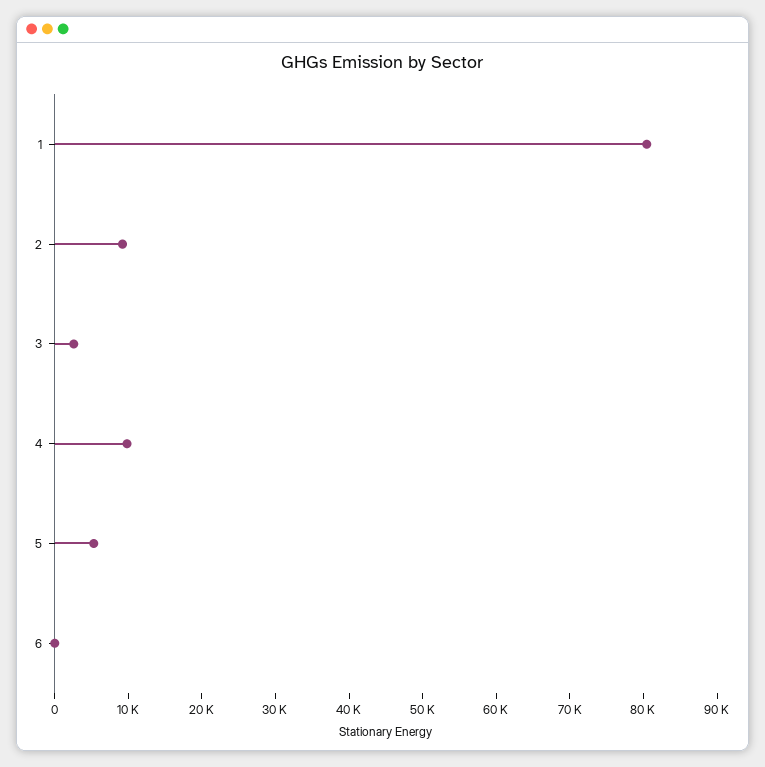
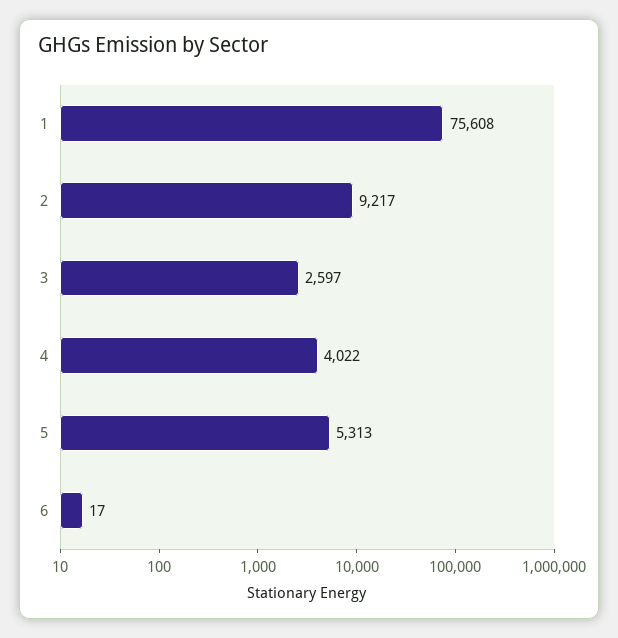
1: 80000 -> 75608
4: 10000 -> 4022

